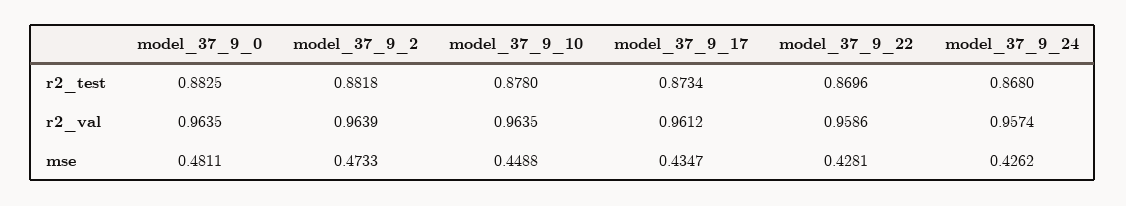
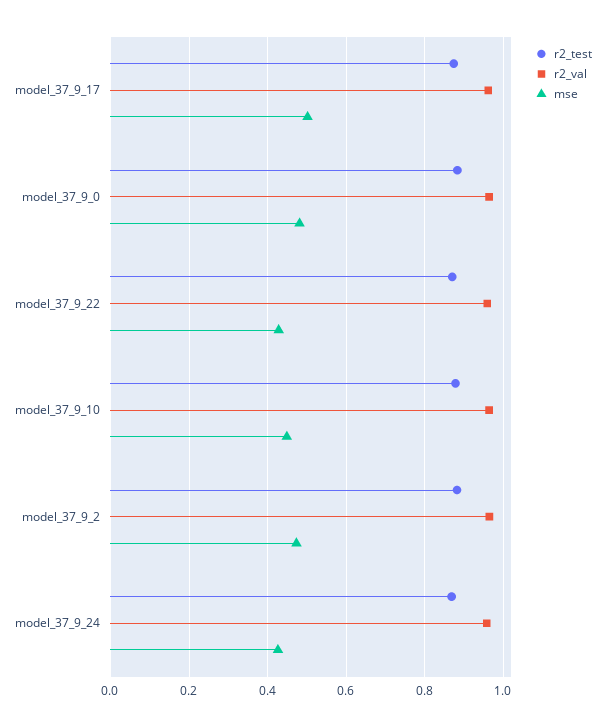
mse, model_37_9_17: 0.4347 -> 0.5

